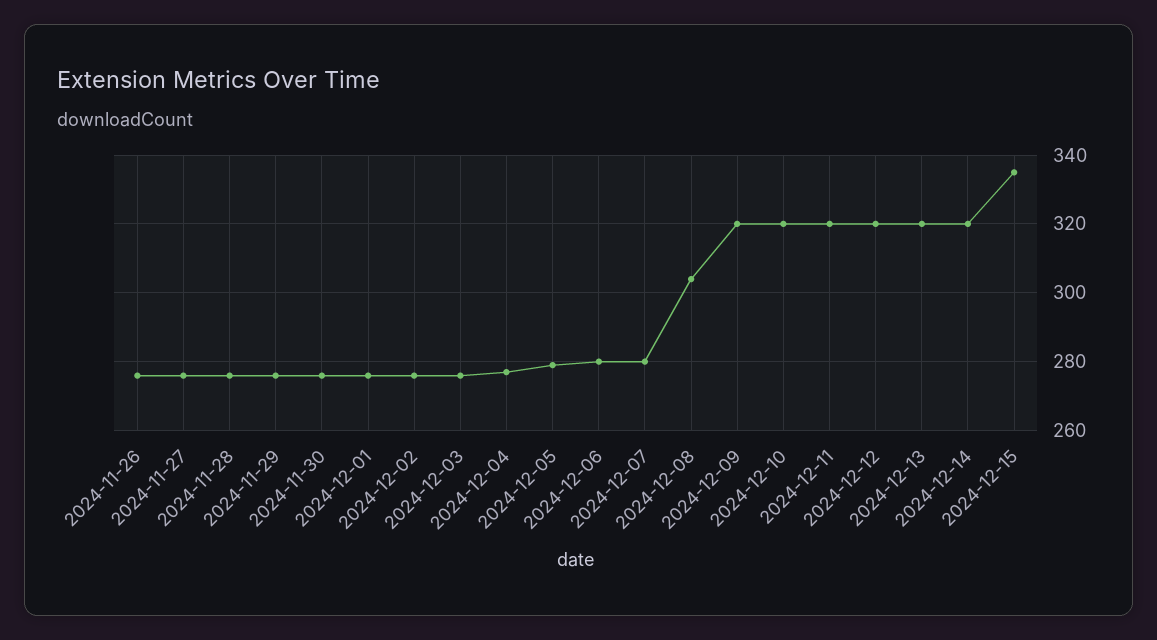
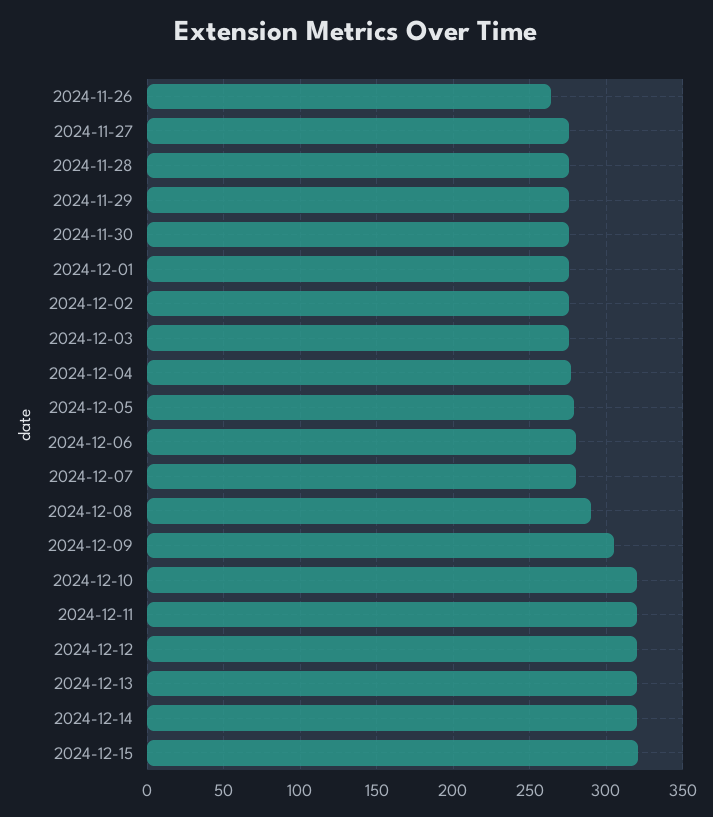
2024-11-26: 275 -> 265
2024-12-08: 305 -> 290
2024-12-09: 320 -> 305
2024-12-15: 335 -> 320

